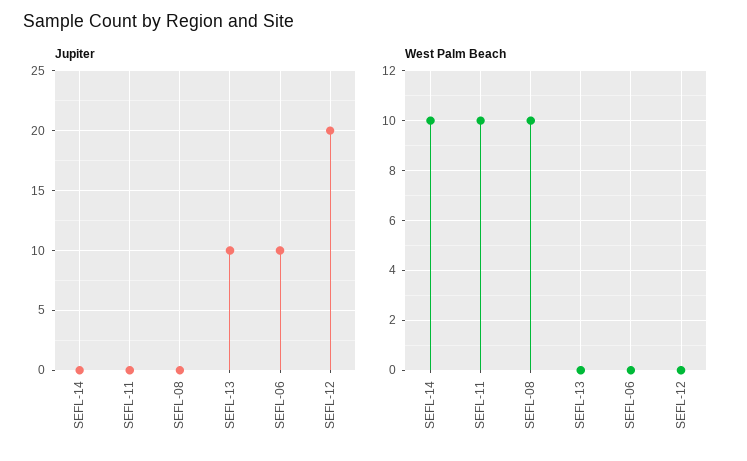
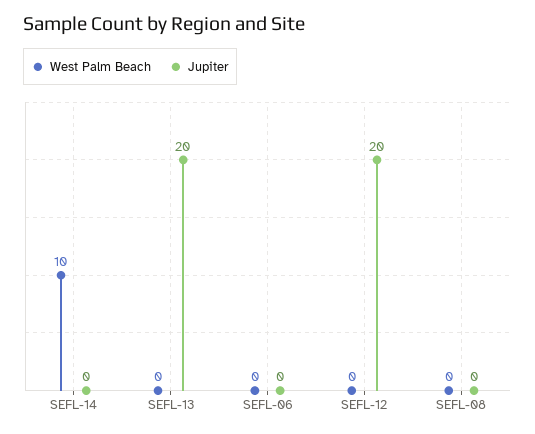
Jupiter, SEFL-11: 0 -> none
Jupiter, SEFL-13: 10 -> 20
Jupiter, SEFL-06: 10 -> 0
West Palm Beach, SEFL-11: 10 -> none
West Palm Beach, SEFL-08: 10 -> 0

